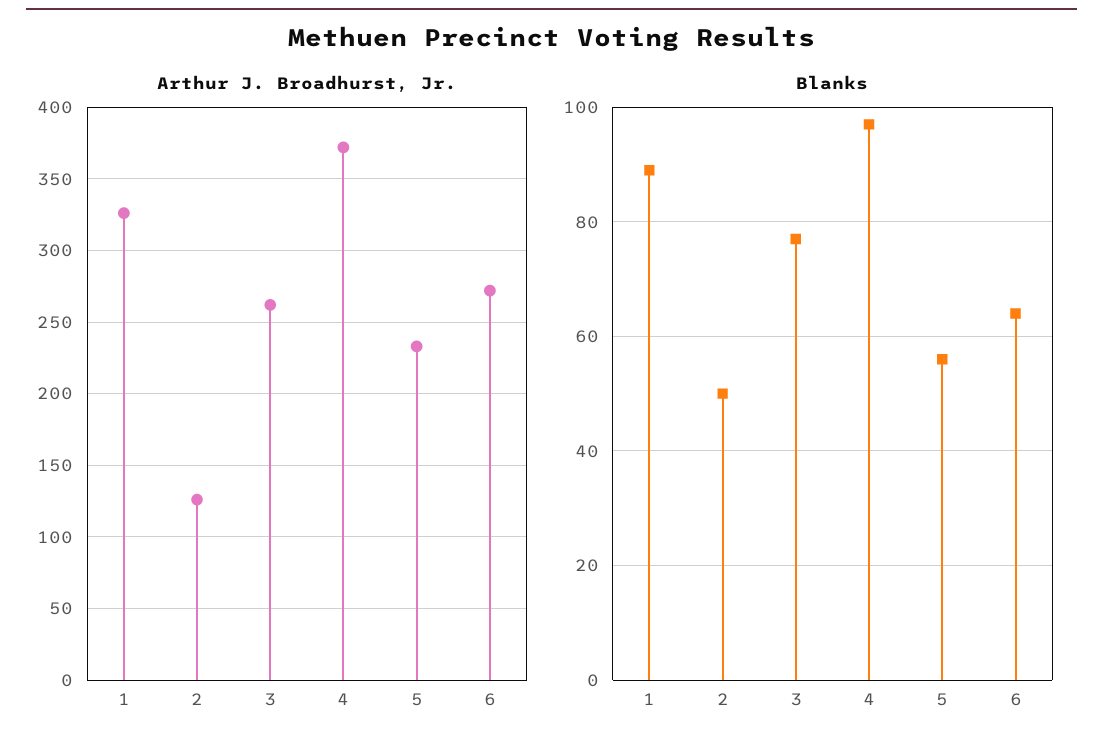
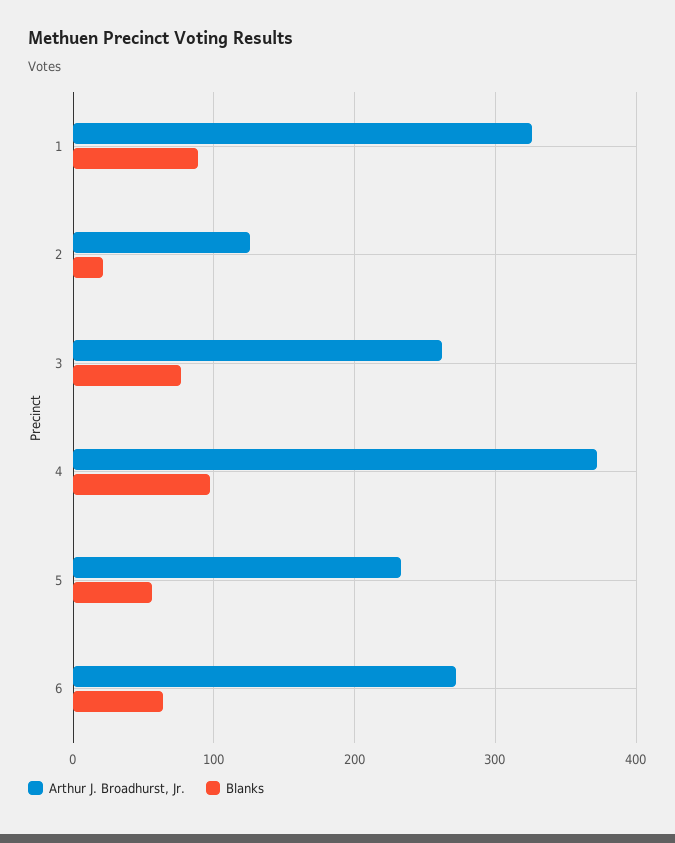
Blanks, 2: 50 -> 20

